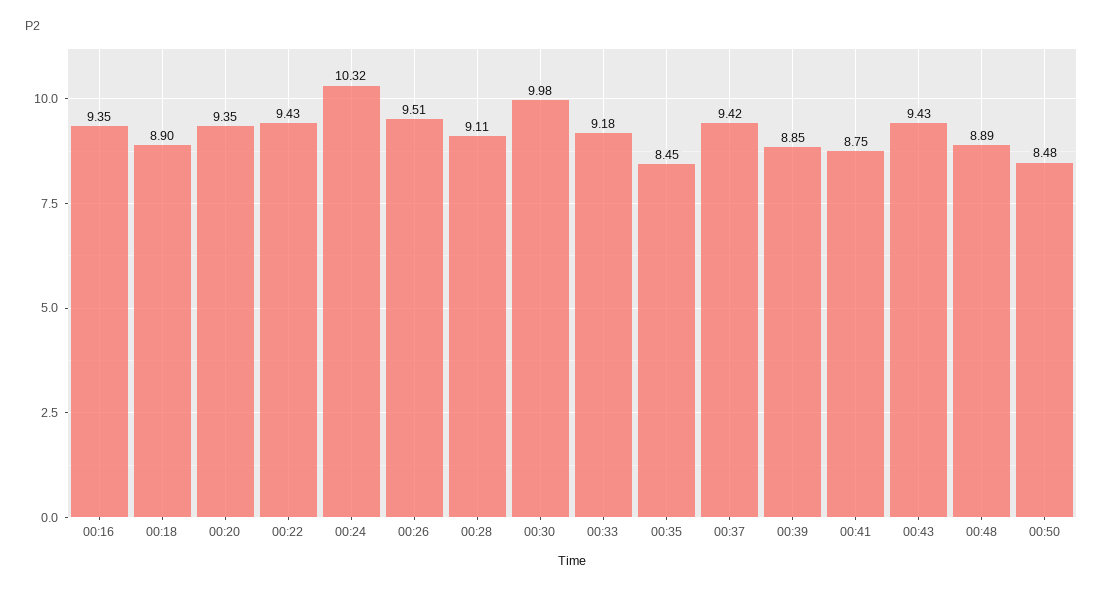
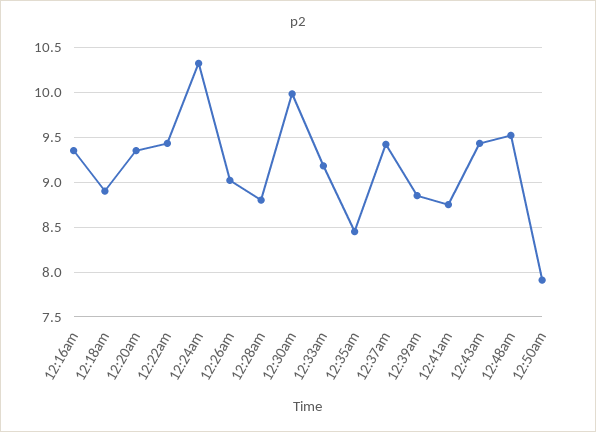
00:26: 9.51 -> 9
00:28: 9.11 -> 8.8
00:48: 8.89 -> 9.5
00:50: 8.48 -> 7.9

